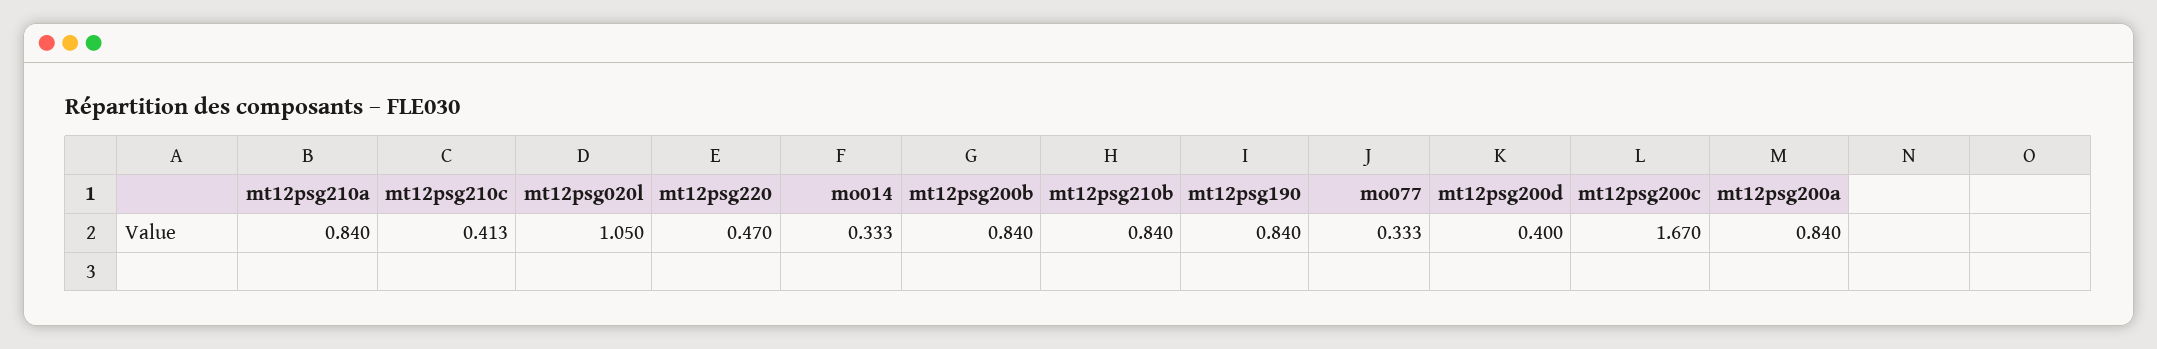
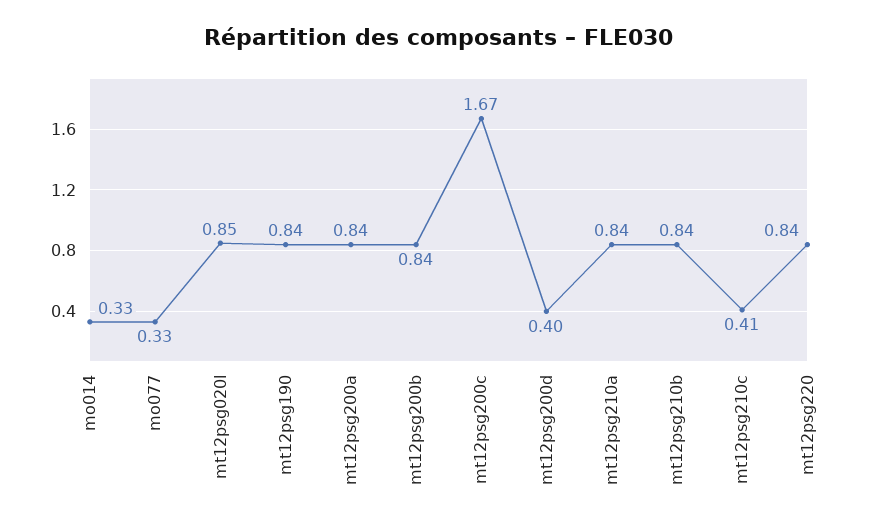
mt12psg020l: 1.05 -> 0.85
mt12psg220: 0.47 -> 0.84

